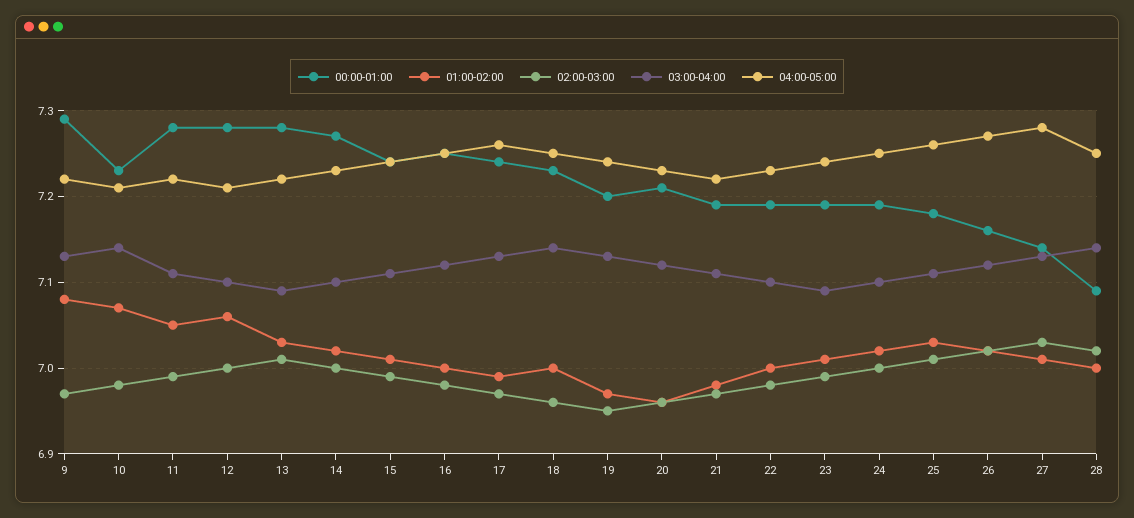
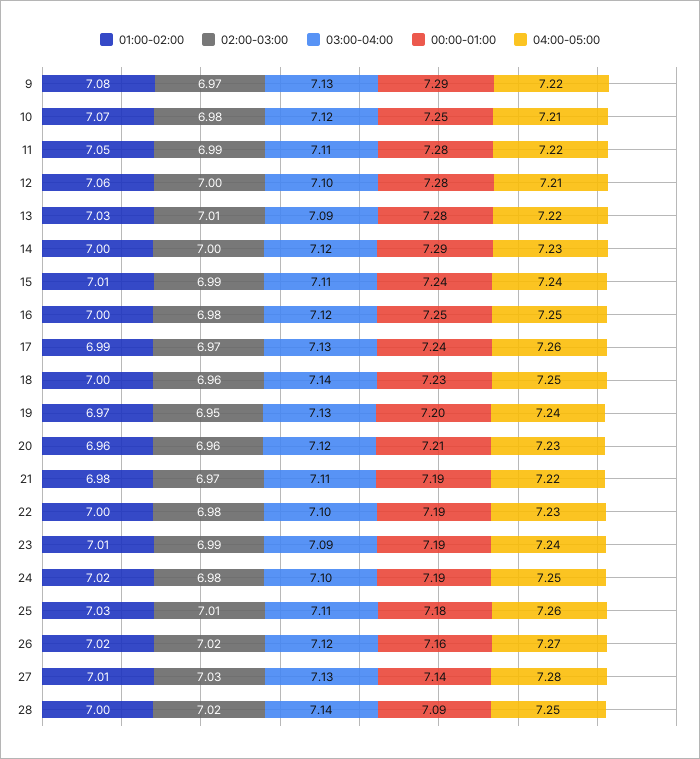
00:00-01:00, 10: 7.23 -> 7.25
03:00-04:00, 10: 7.14 -> 7.12
00:00-01:00, 14: 7.27 -> 7.29
01:00-02:00, 14: 7.02 -> 7
03:00-04:00, 14: 7.1 -> 7.12
02:00-03:00, 24: 7 -> 6.98

